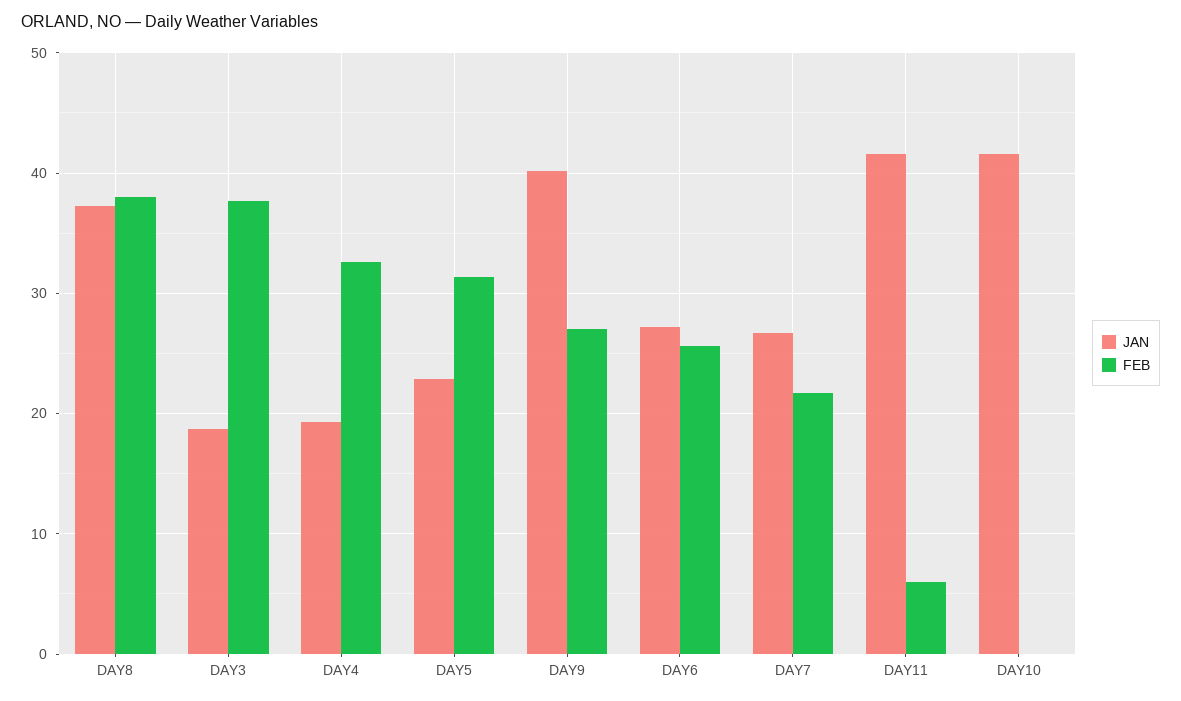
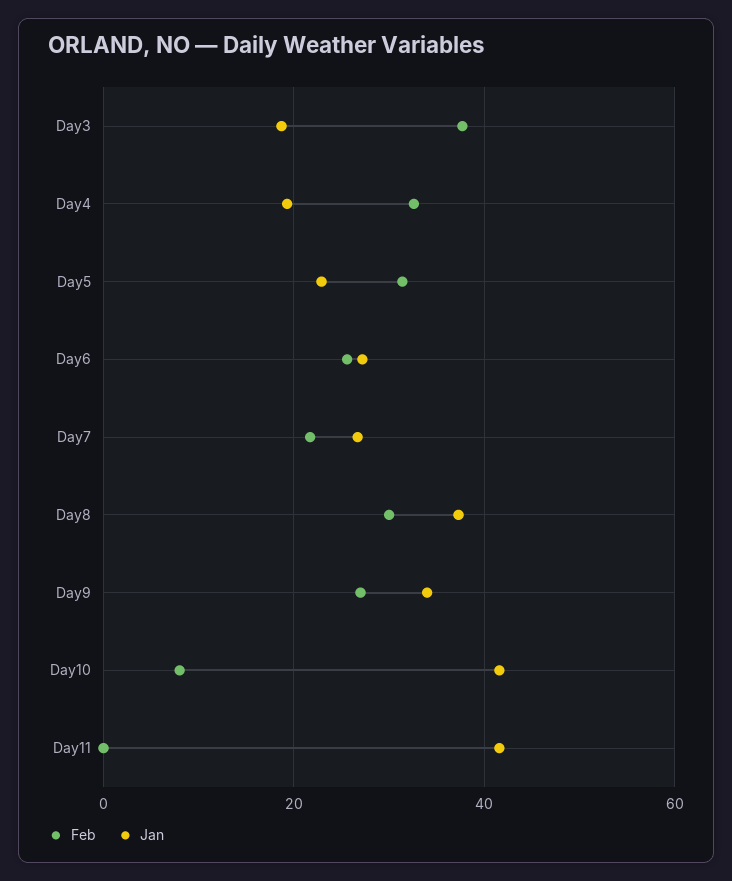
FEB, DAY8: 38 -> 30
JAN, DAY9: 40 -> 34
FEB, DAY11: 6 -> 0
FEB, DAY10: 0 -> 8

